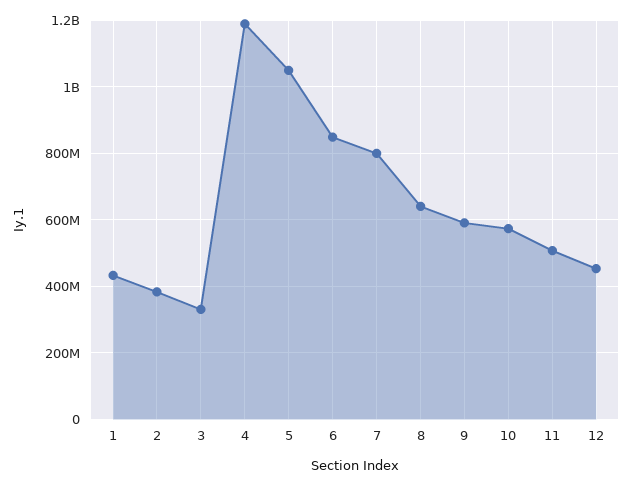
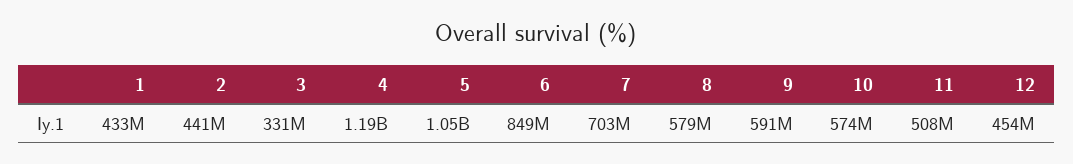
2: 380000000 -> 441000000
7: 800000000 -> 703000000
8: 640000000 -> 579000000

